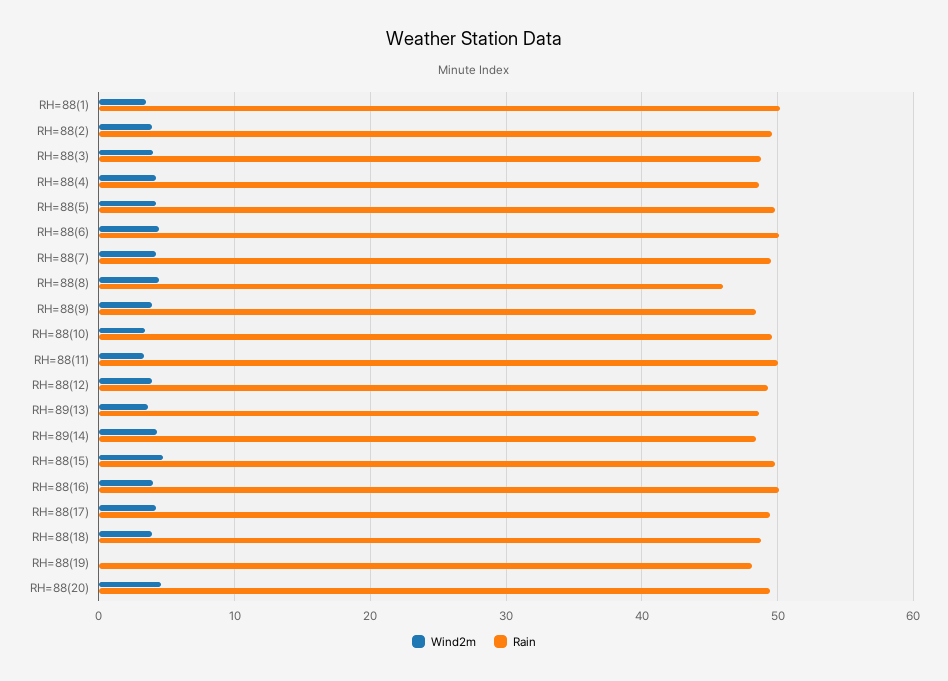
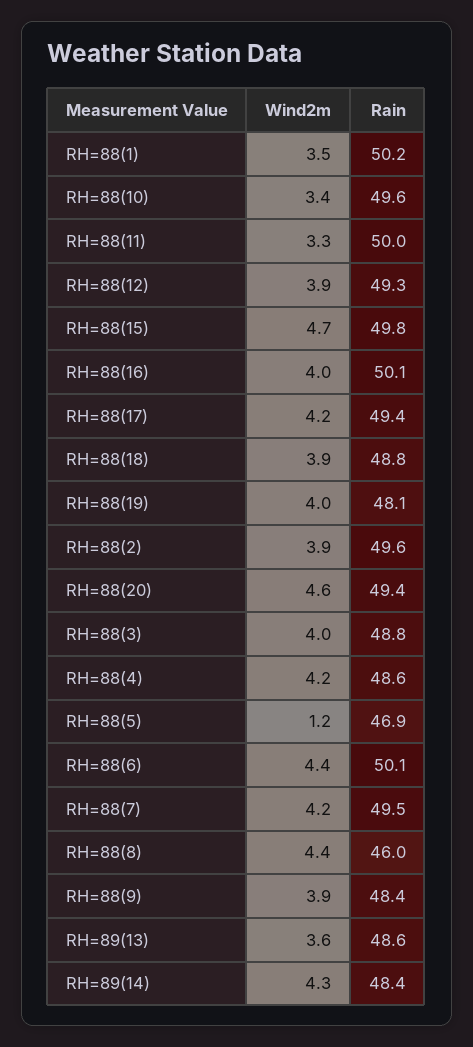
Wind2m, RH=88(5): 4 -> 1.2
Rain, RH=88(5): 50 -> 46.9
Wind2m, RH=88(19): 0 -> 4

